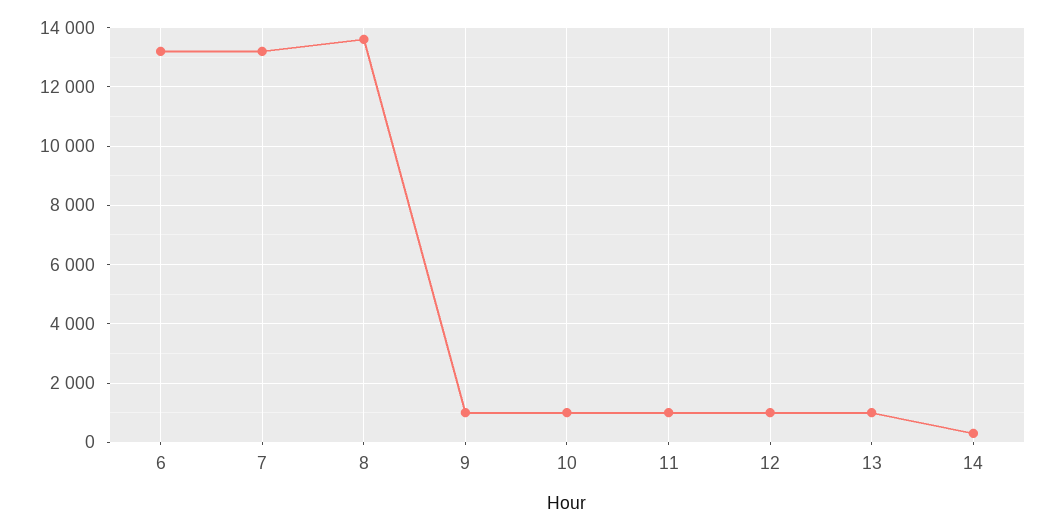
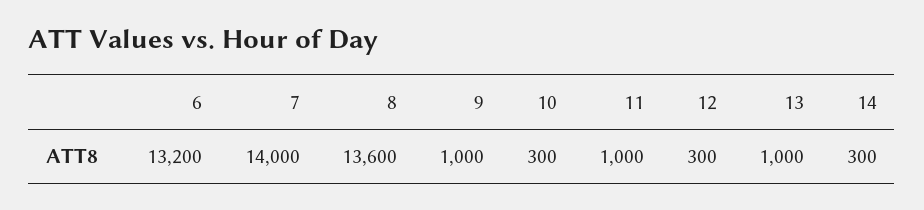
7: 13250 -> 14000
10: 1000 -> 300
12: 1000 -> 300

